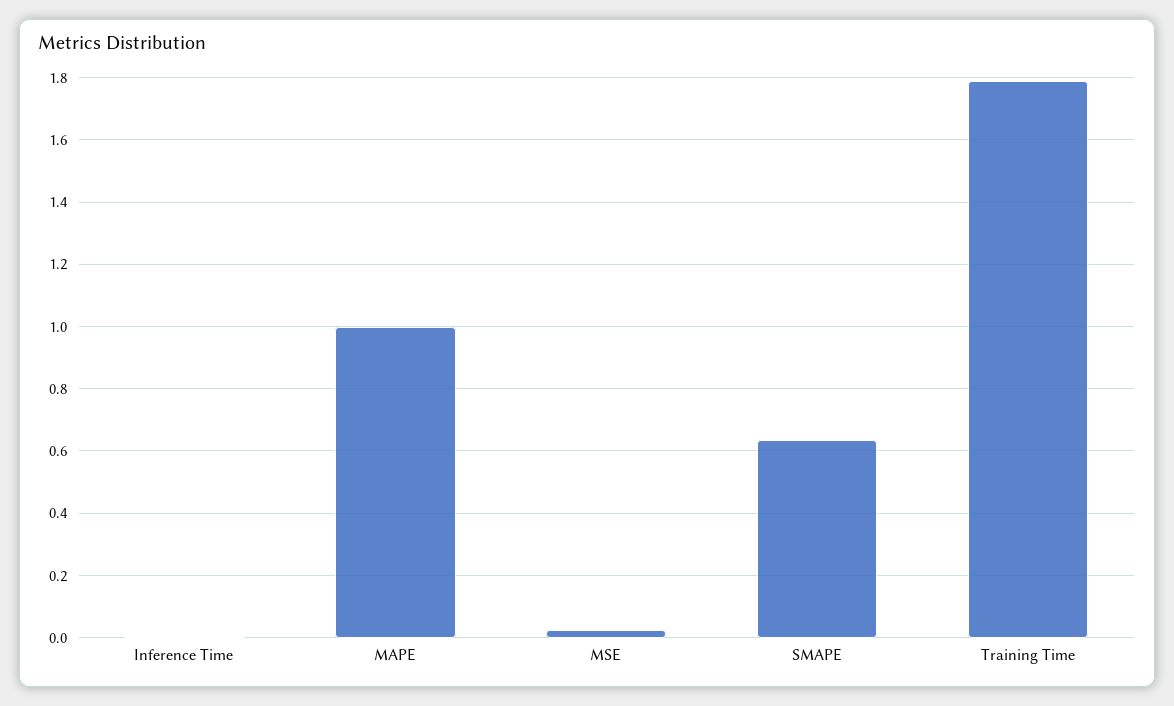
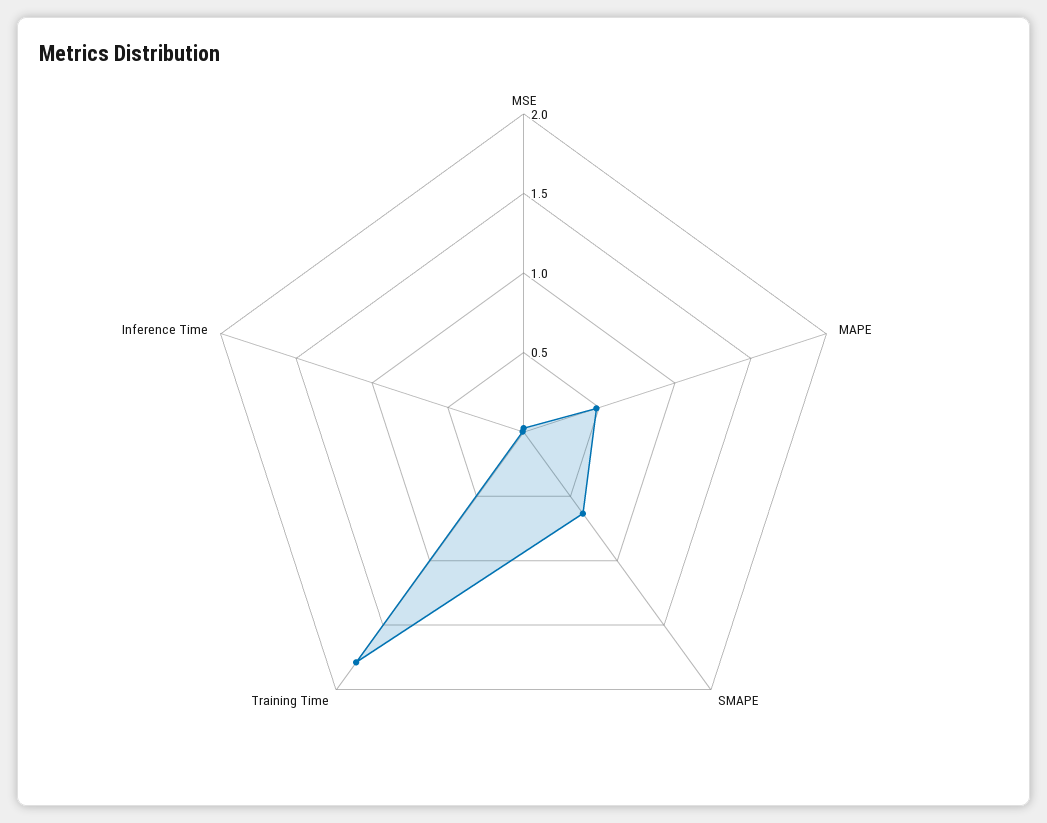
MAPE: 1 -> 0.5

